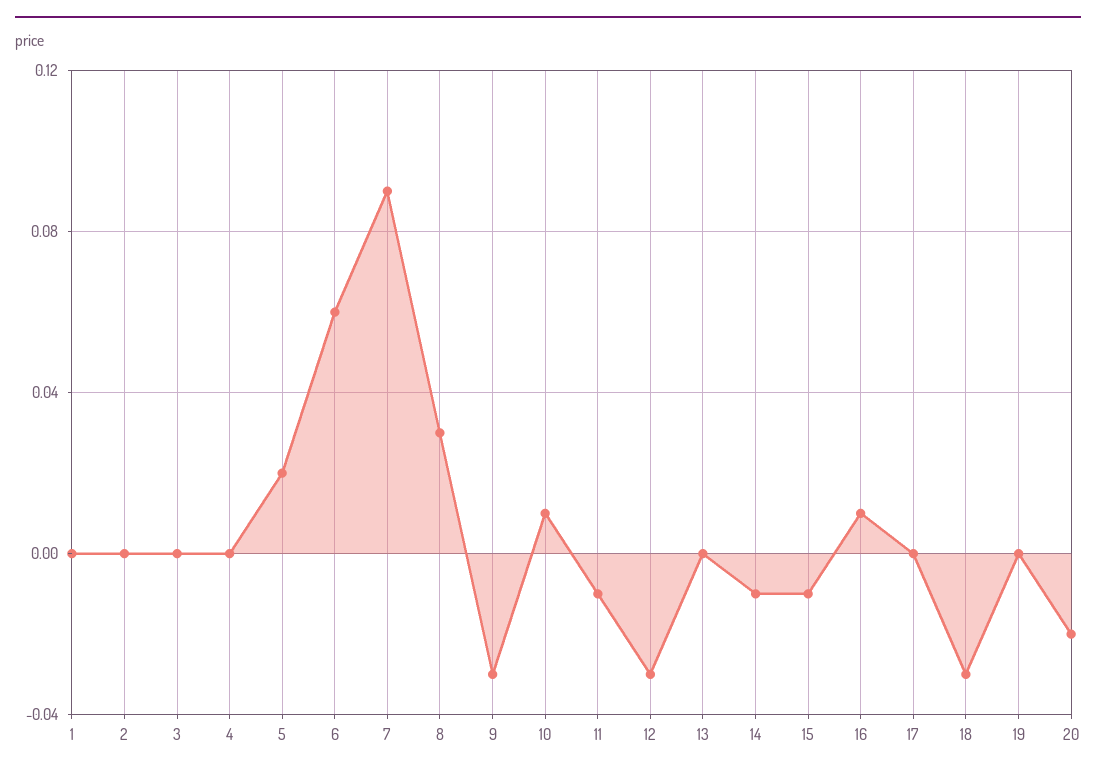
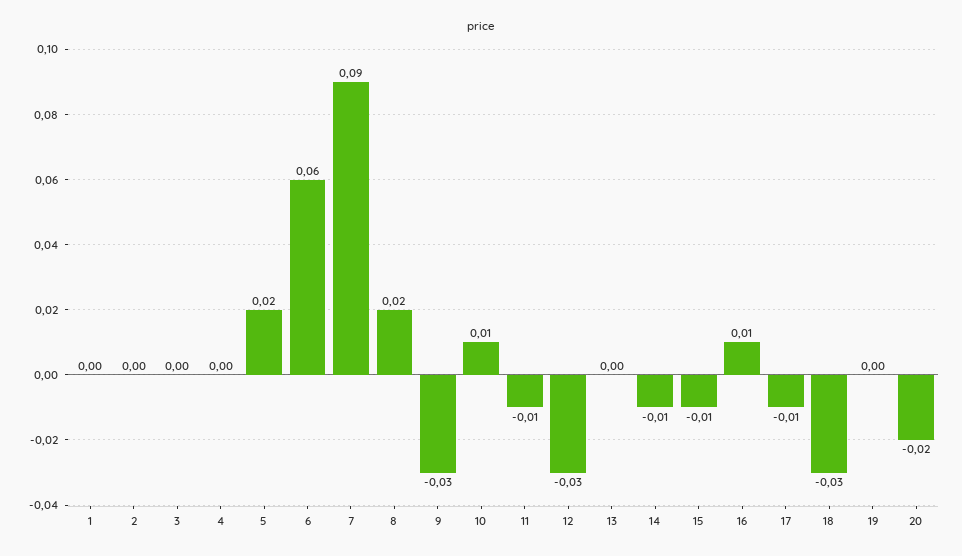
8: 0.03 -> 0.02
17: 0 -> -0.01

